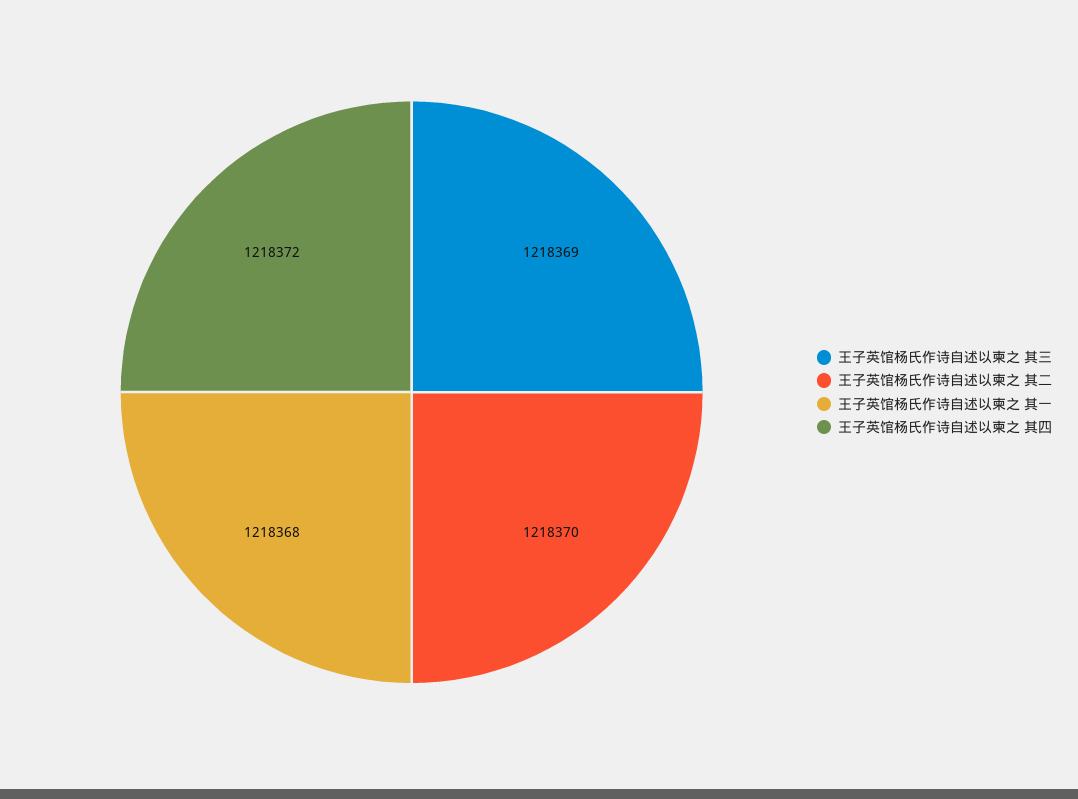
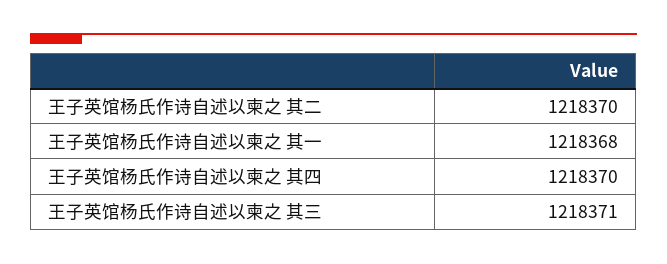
王子英馆杨氏作诗自述以柬之 其三: 1218369 -> 1218371
王子英馆杨氏作诗自述以柬之 其四: 1218372 -> 1218370

